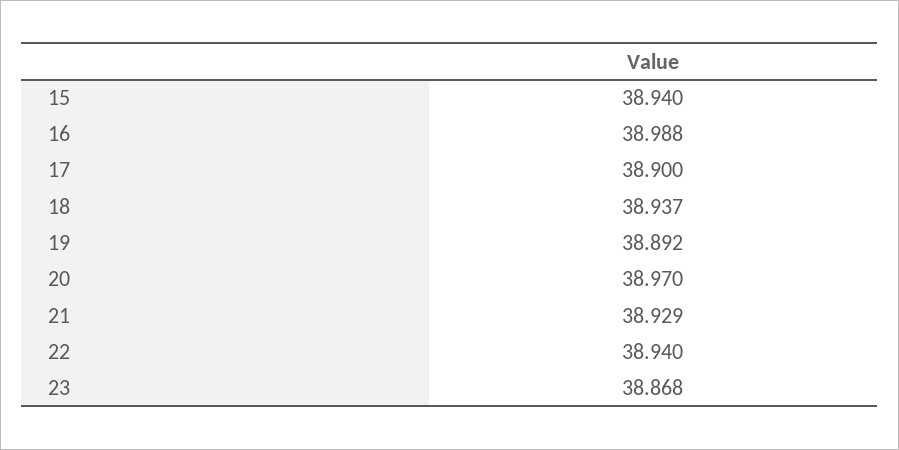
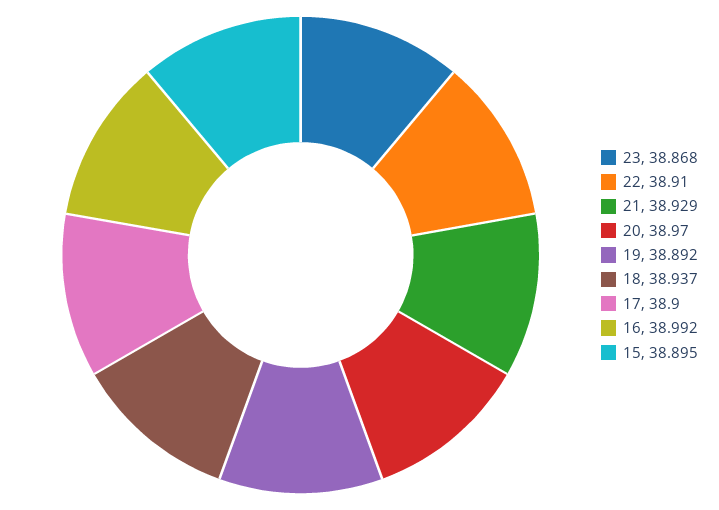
15: 38.94 -> 38.895
16: 38.988 -> 38.992
22: 38.94 -> 38.91

